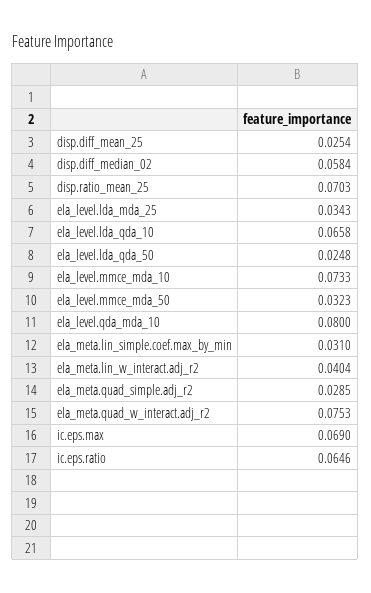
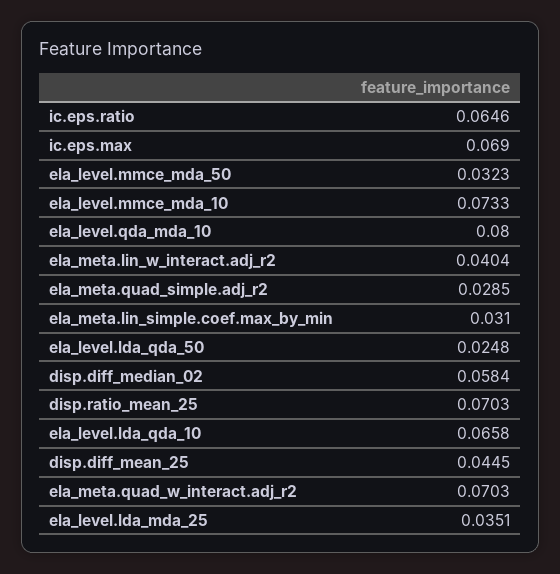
disp.diff_mean_25: 0.0254 -> 0.0445
ela_level.lda_mda_25: 0.0343 -> 0.0351
ela_meta.quad_w_interact.adj_r2: 0.0753 -> 0.0703

